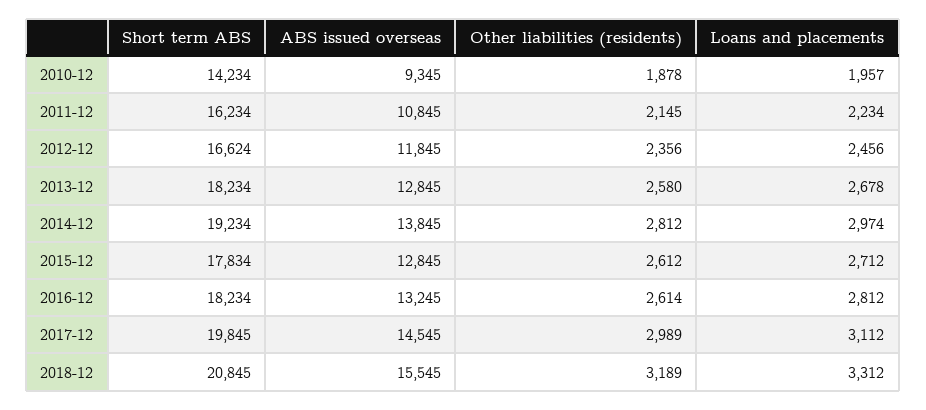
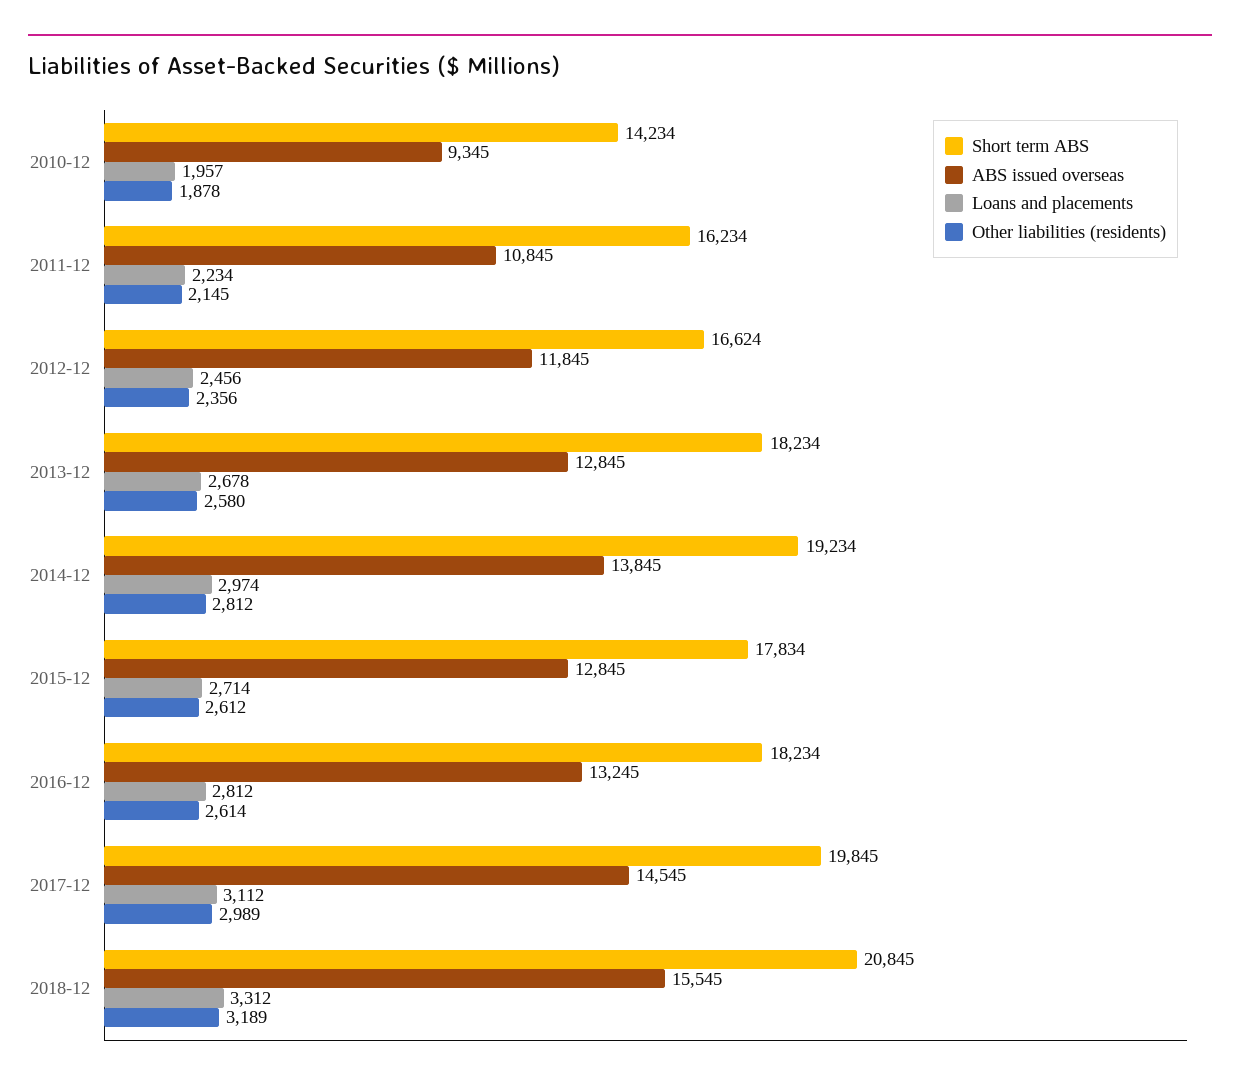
Loans and placements, 2015-12: 2712 -> 2714

